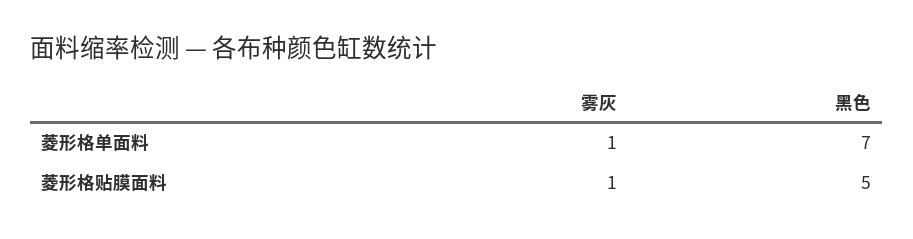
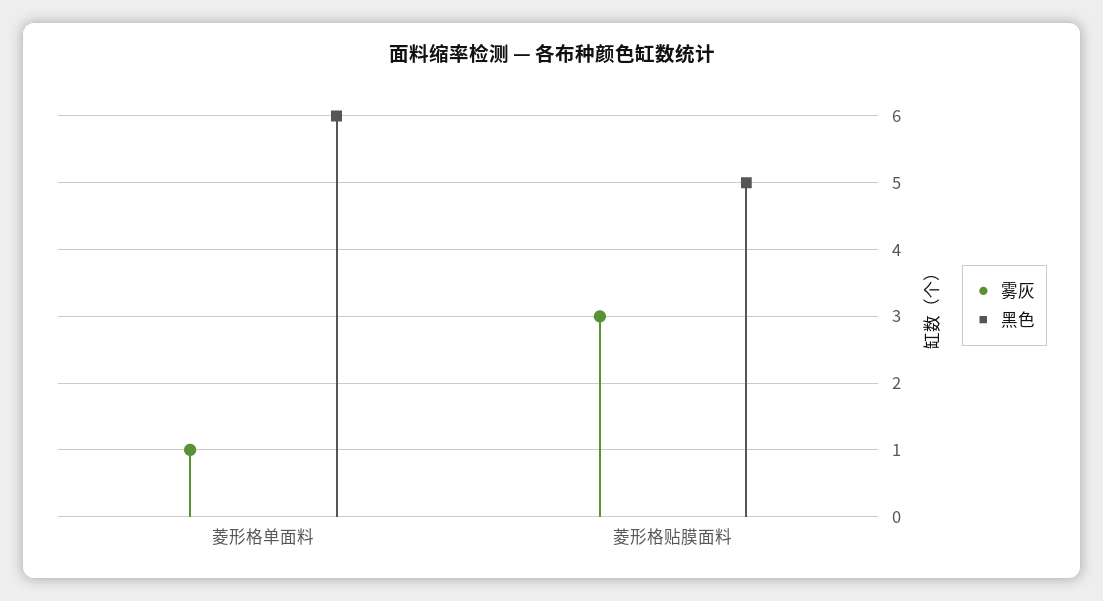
黑色, 菱形格单面料: 7 -> 6
雾灰, 菱形格贴膜面料: 1 -> 3

